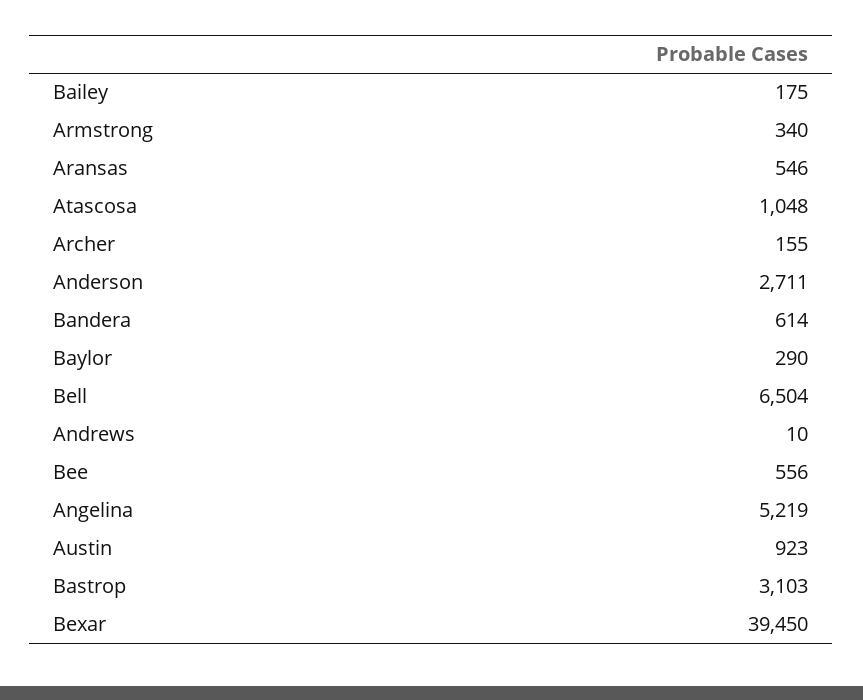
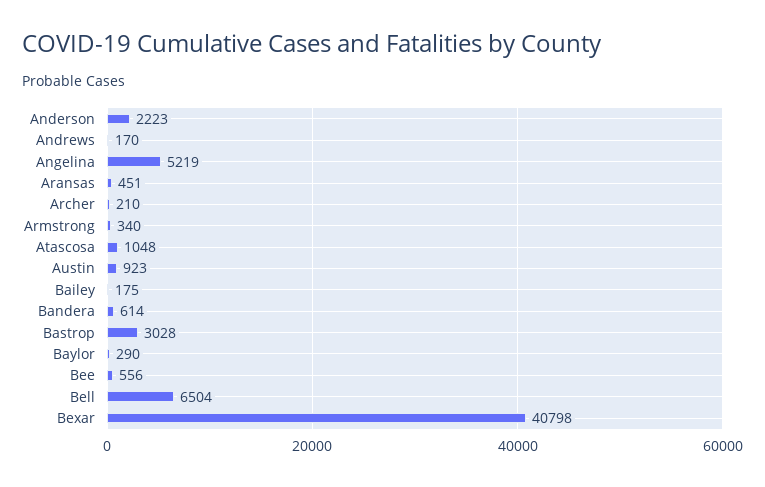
Aransas: 546 -> 451
Archer: 155 -> 210
Anderson: 2711 -> 2223
Andrews: 10 -> 170
Bastrop: 3103 -> 3028
Bexar: 39450 -> 40798

